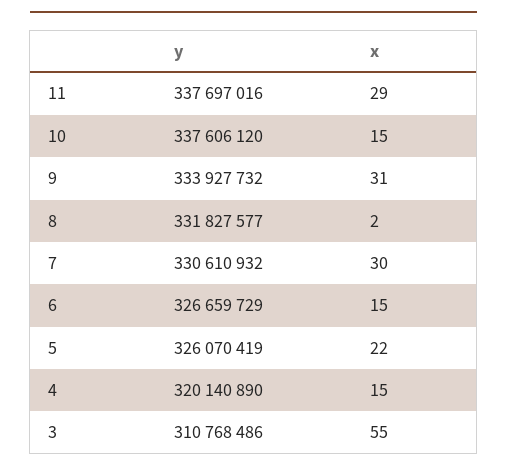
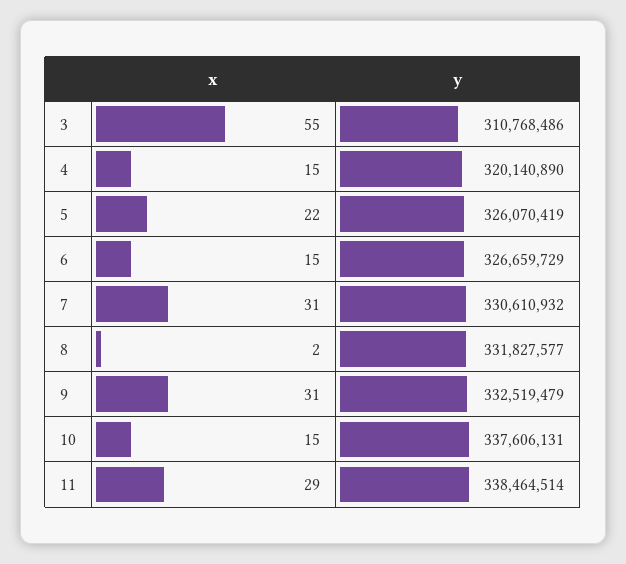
y, 11: 337697016 -> 338464514
y, 10: 337606120 -> 337606131
y, 9: 333927732 -> 332519479
x, 7: 30 -> 31

